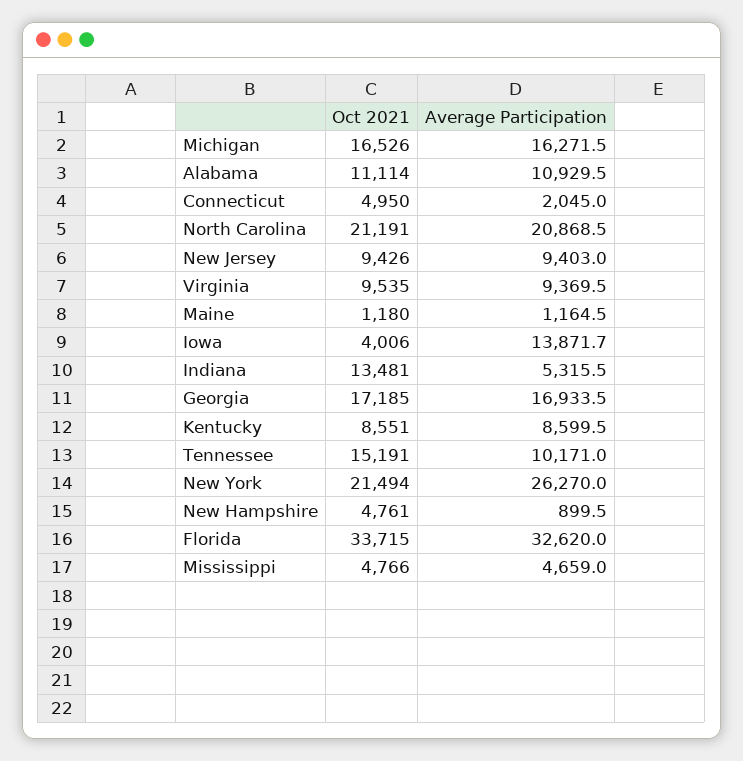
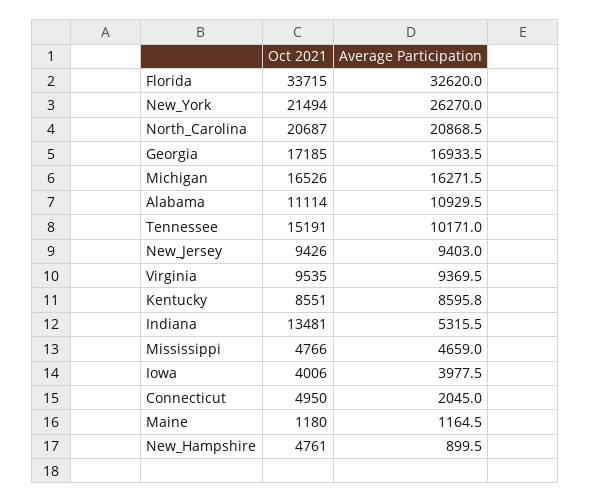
Oct 2021, North Carolina: 21191 -> 20687
Average Participation, Iowa: 13871.7 -> 3977.5
Average Participation, Kentucky: 8599.5 -> 8595.8

